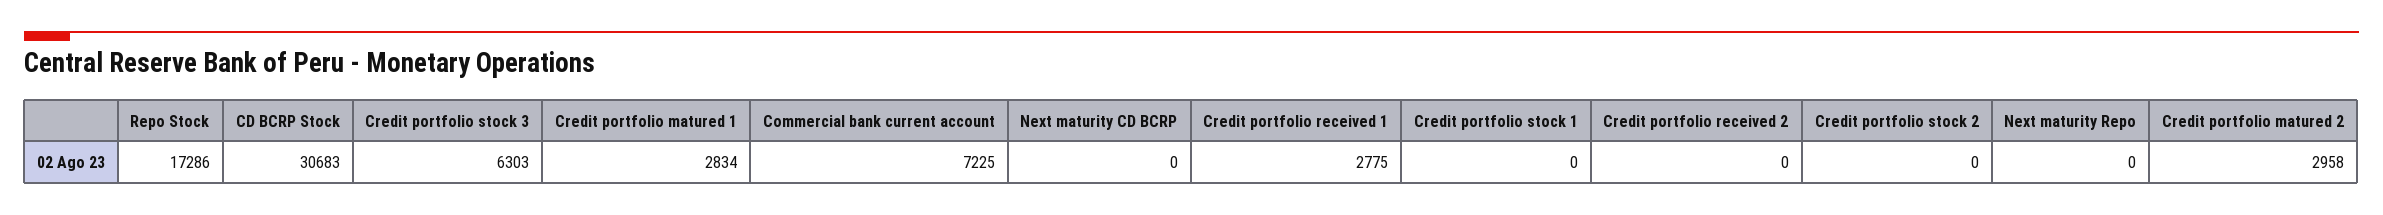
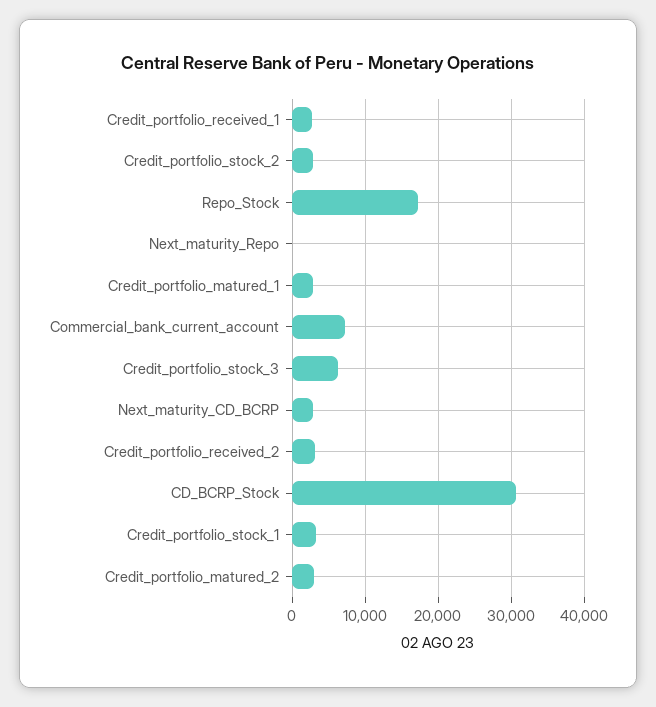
Next maturity CD BCRP: 0 -> 3000
Credit portfolio stock 1: 0 -> 3000
Credit portfolio received 2: 0 -> 3000
Credit portfolio stock 2: 0 -> 3000

